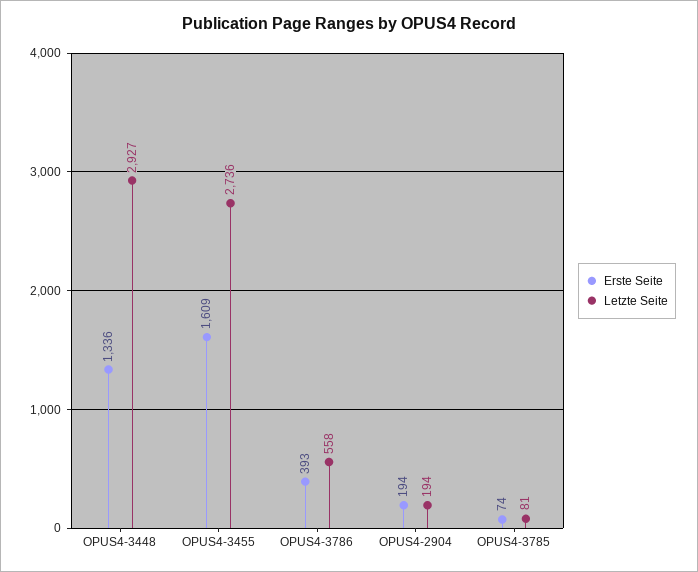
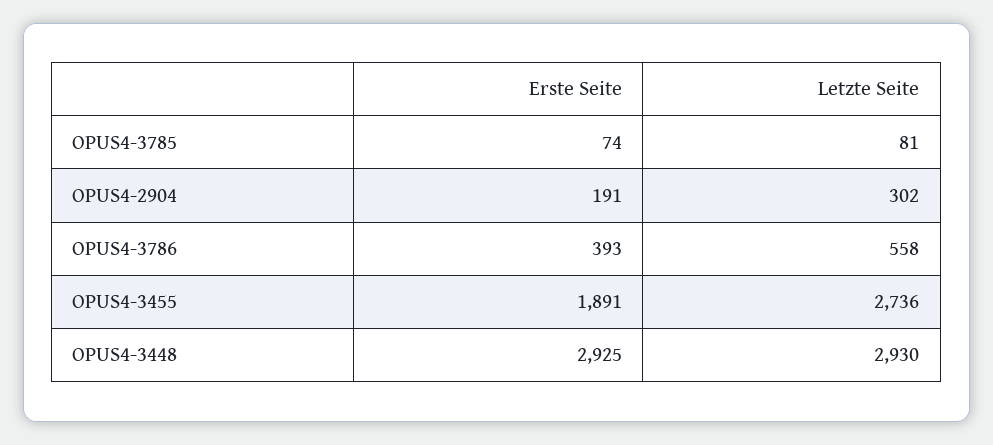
Erste Seite, OPUS4-3448: 1336 -> 2925
Letzte Seite, OPUS4-3448: 2927 -> 2930
Erste Seite, OPUS4-3455: 1609 -> 1891
Erste Seite, OPUS4-2904: 194 -> 191
Letzte Seite, OPUS4-2904: 194 -> 302

